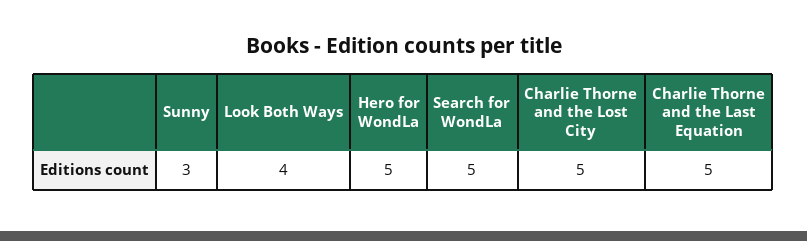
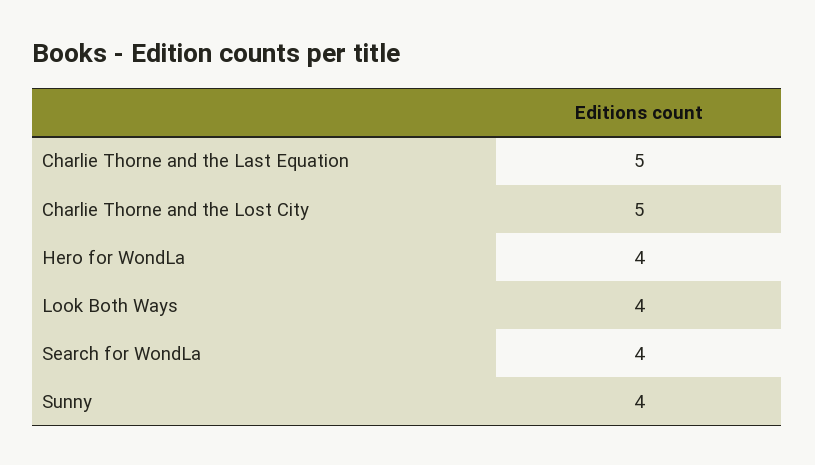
Sunny: 3 -> 4
Hero for WondLa: 5 -> 4
Search for WondLa: 5 -> 4

